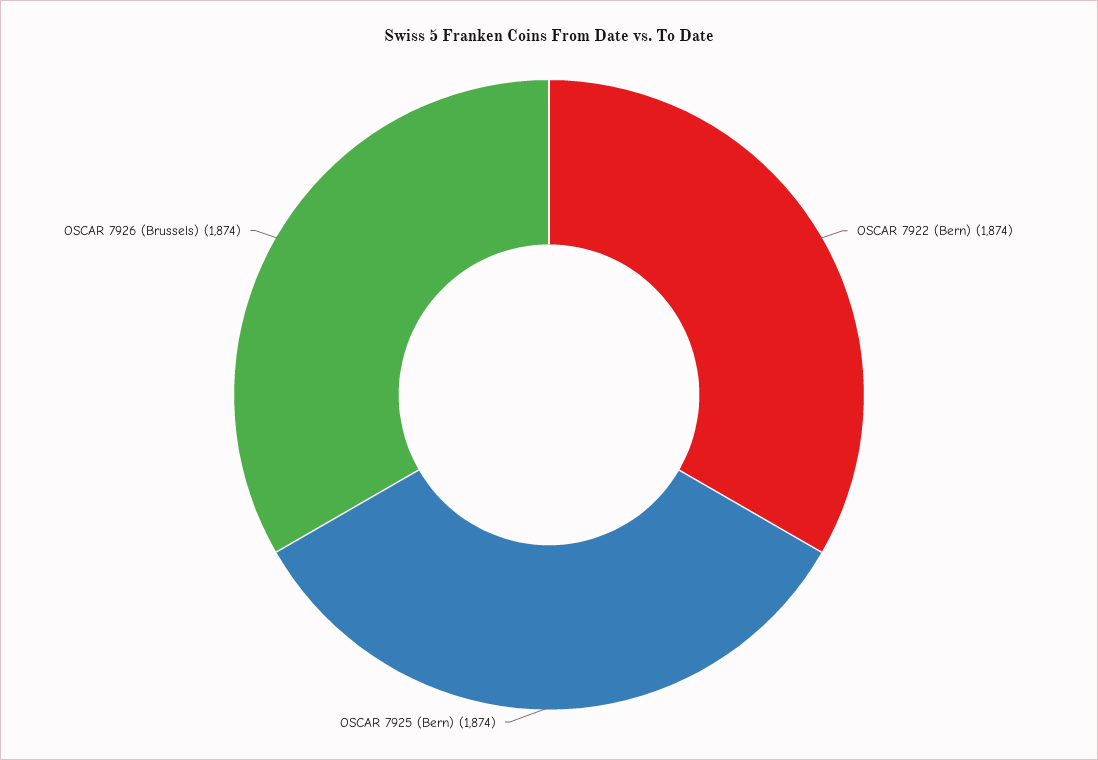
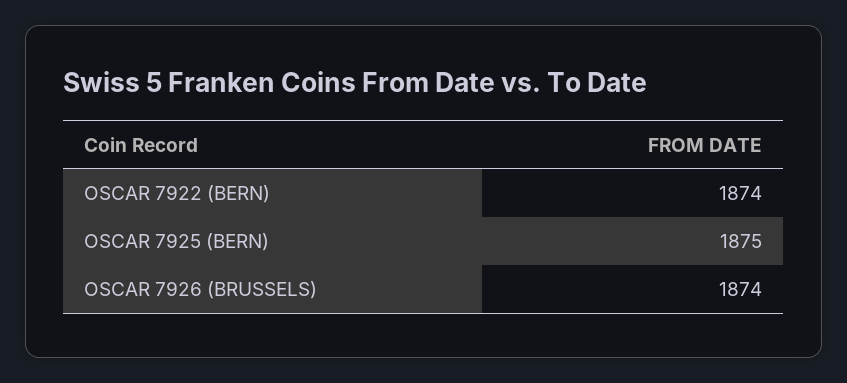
OSCAR 7925 (Bern): 1874 -> 1875

